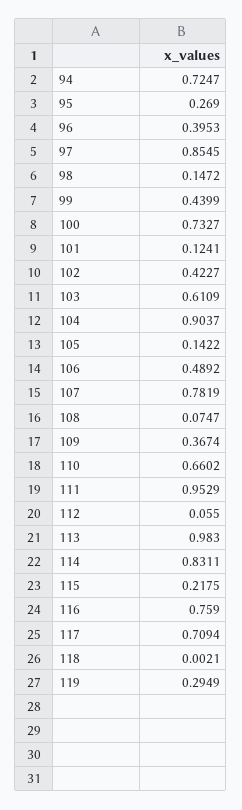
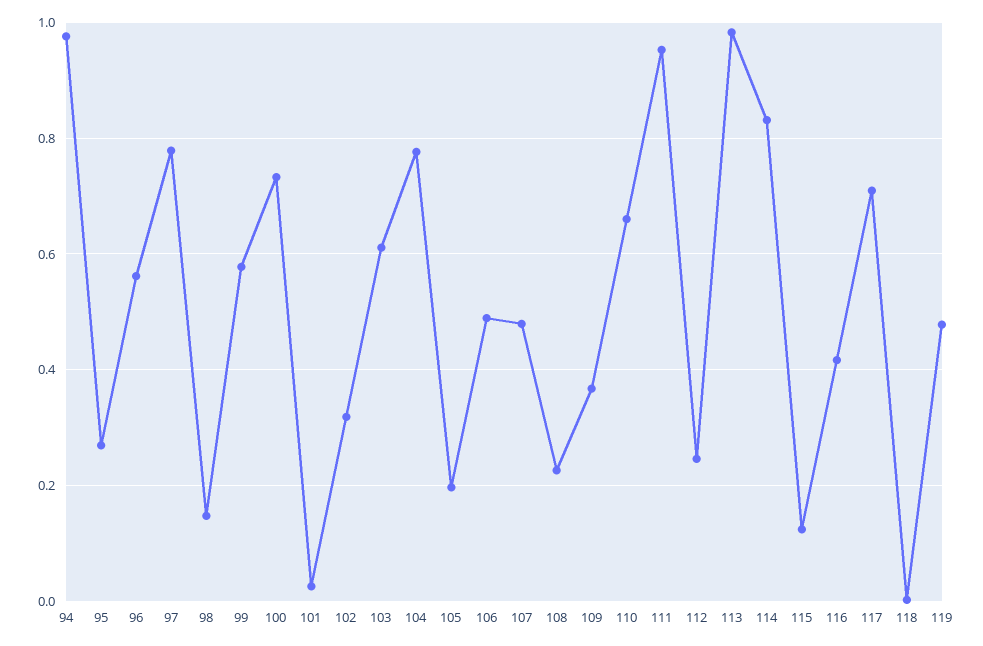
94: 0.7247 -> 0.98
96: 0.3953 -> 0.56
97: 0.8545 -> 0.78
99: 0.4399 -> 0.58
101: 0.1241 -> 0.02
102: 0.4227 -> 0.32
104: 0.9037 -> 0.78
105: 0.1422 -> 0.2
107: 0.7819 -> 0.48
108: 0.0747 -> 0.22
112: 0.055 -> 0.24
115: 0.2175 -> 0.12
116: 0.759 -> 0.42
119: 0.2949 -> 0.48

